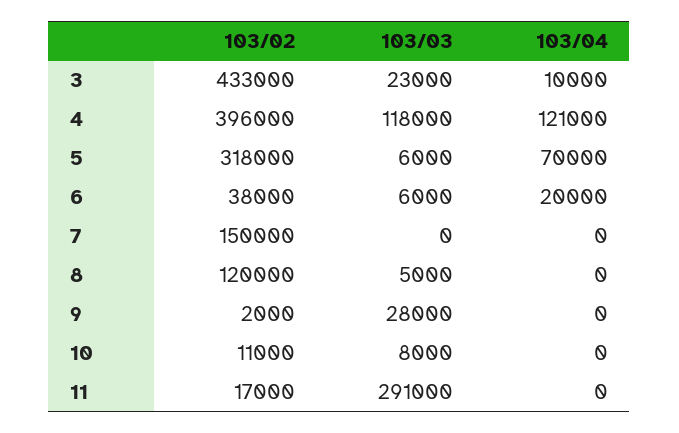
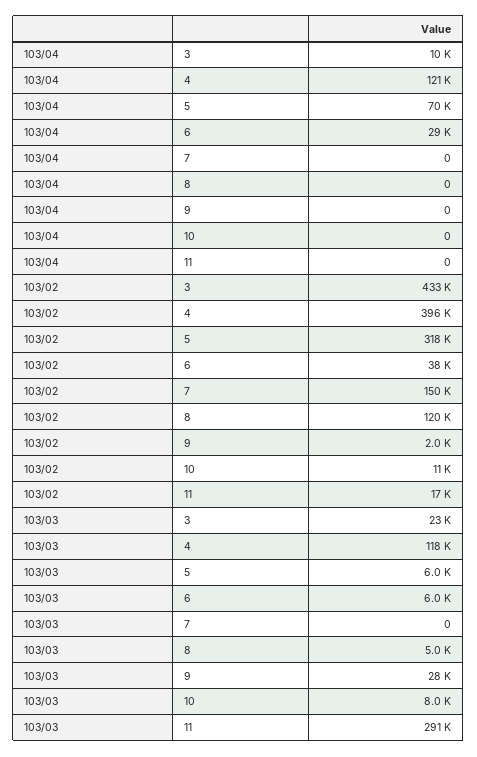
103/04, 6: 20000 -> 29000

